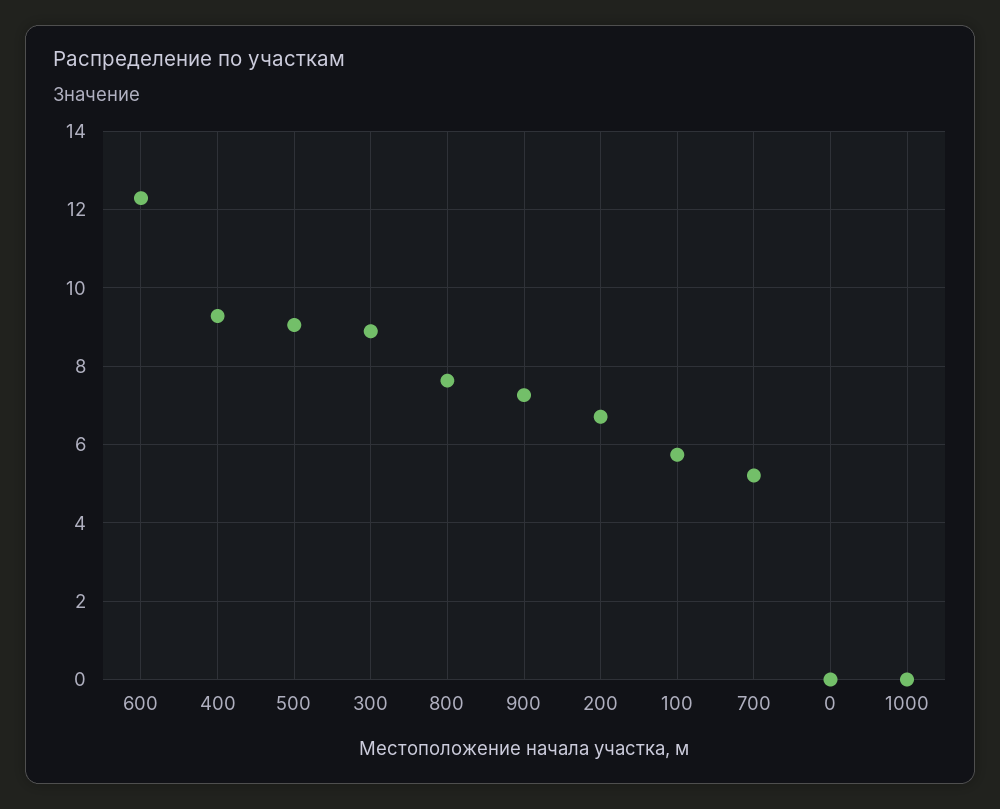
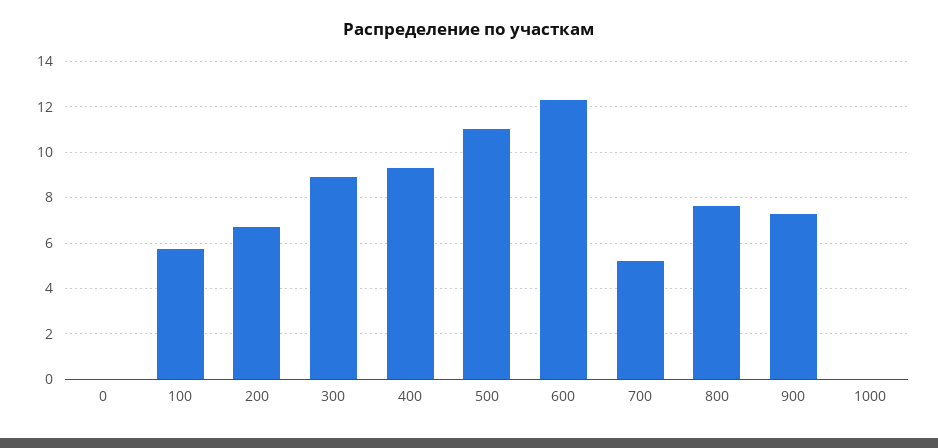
500: 9 -> 11

